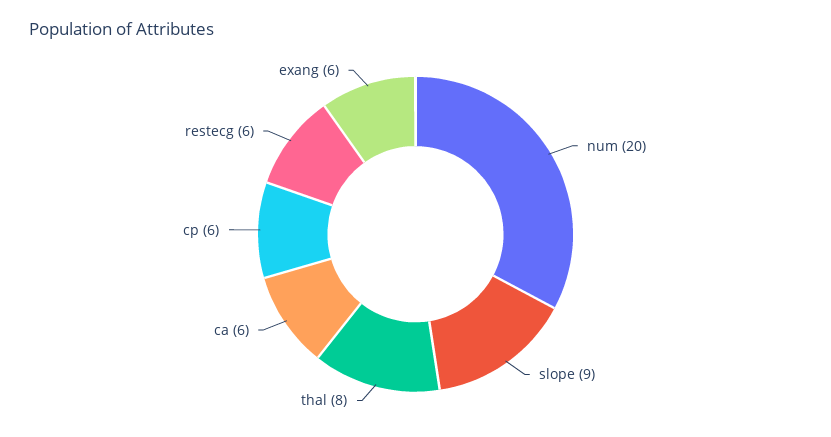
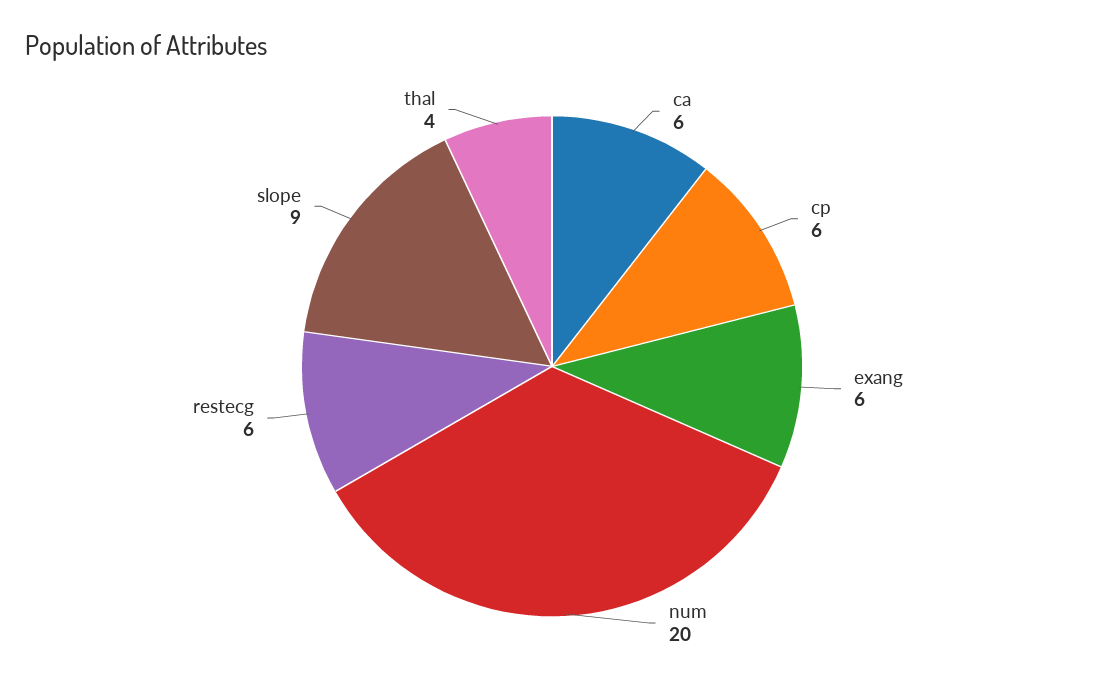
thal: 8 -> 4

